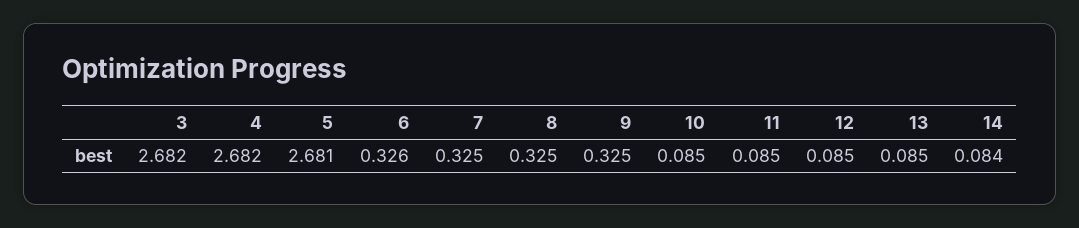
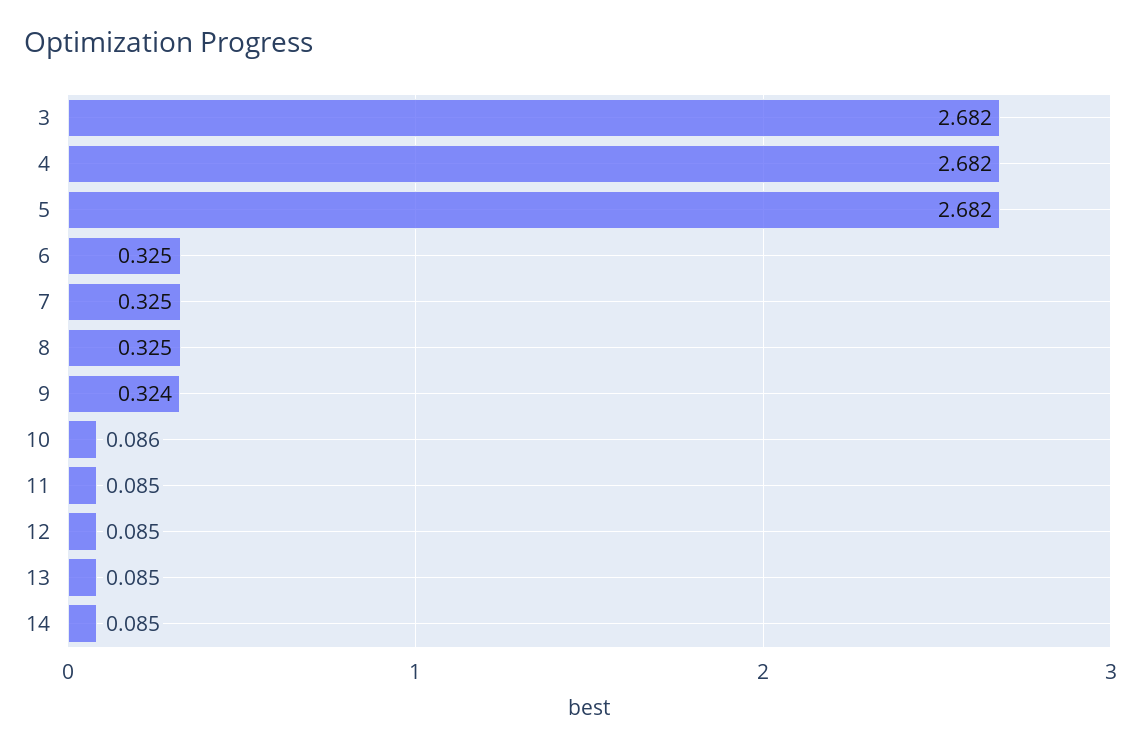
5: 2.681 -> 2.682
6: 0.326 -> 0.325
9: 0.325 -> 0.324
10: 0.085 -> 0.086
14: 0.084 -> 0.085

